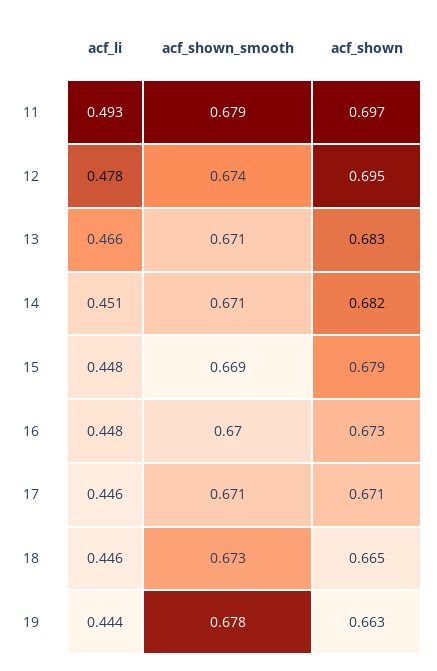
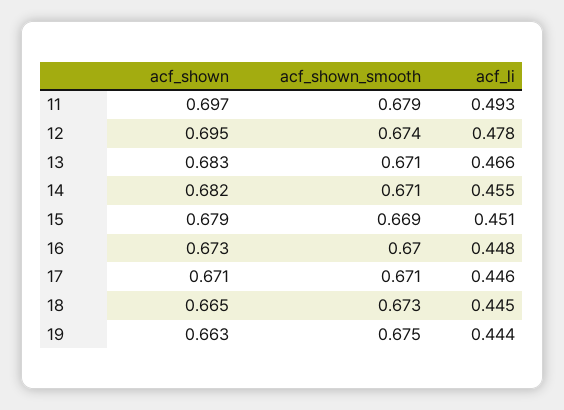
acf_li, 14: 0.451 -> 0.455
acf_li, 15: 0.448 -> 0.451
acf_li, 18: 0.446 -> 0.445
acf_shown_smooth, 19: 0.678 -> 0.675

